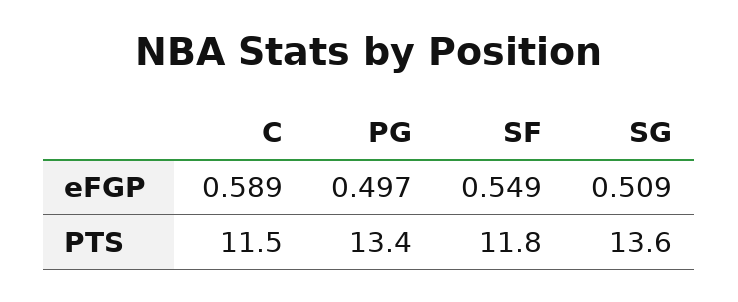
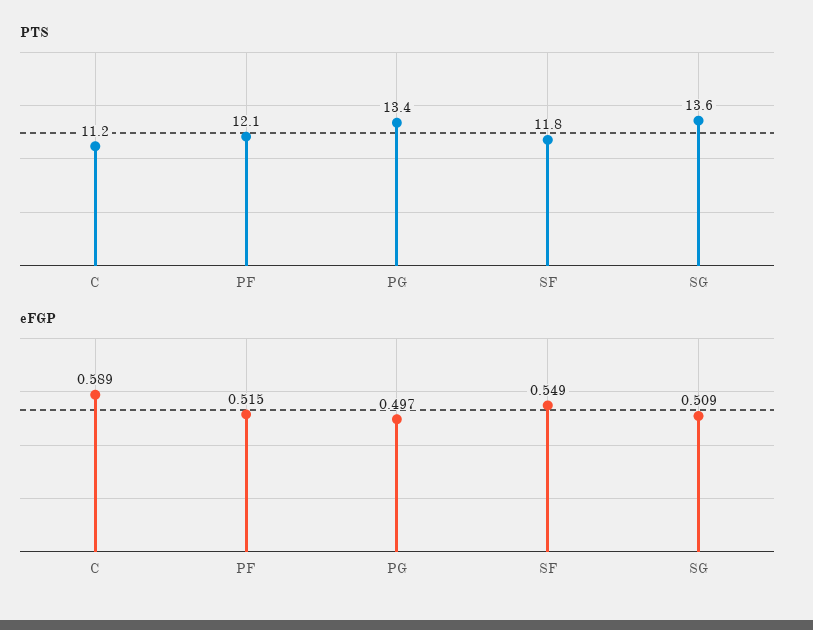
PTS, C: 11.5 -> 11.2
PTS, PF: none -> 12.1
eFGP, PF: none -> 0.515

